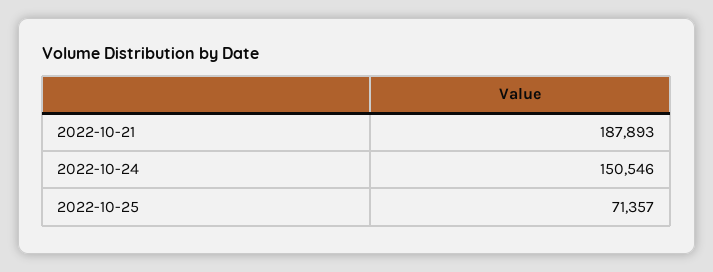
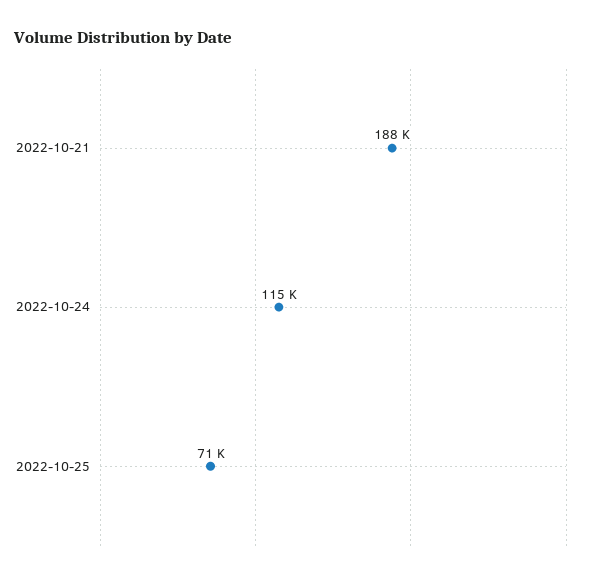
2022-10-24: 150546 -> 115000

